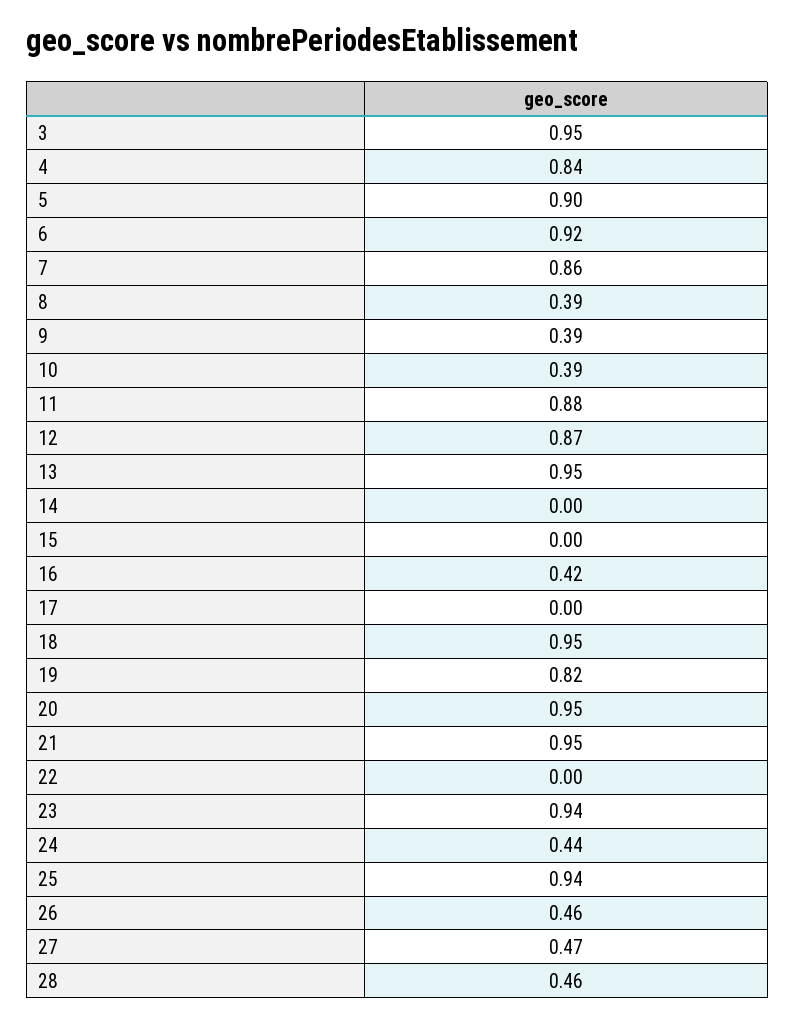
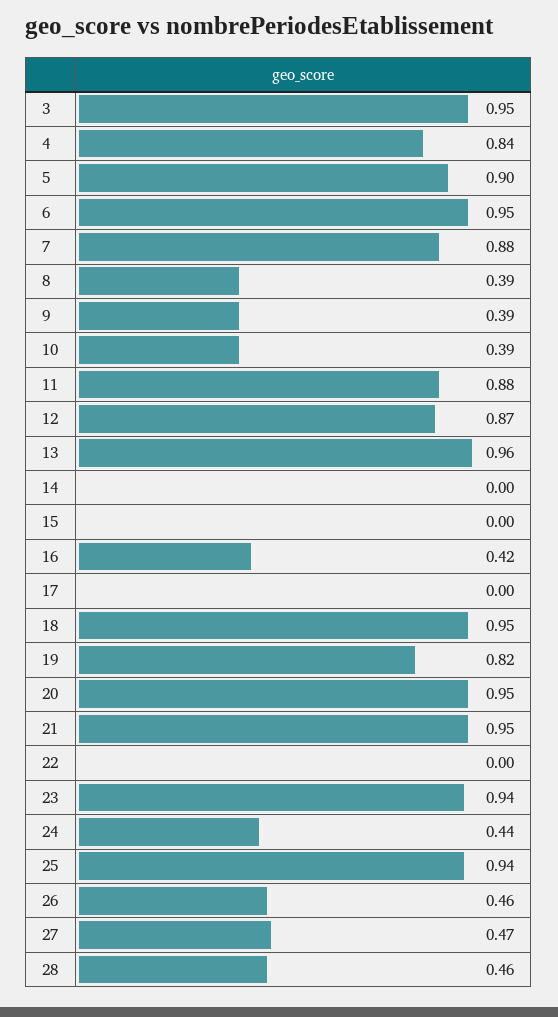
6: 0.92 -> 0.95
7: 0.86 -> 0.88
13: 0.95 -> 0.96

